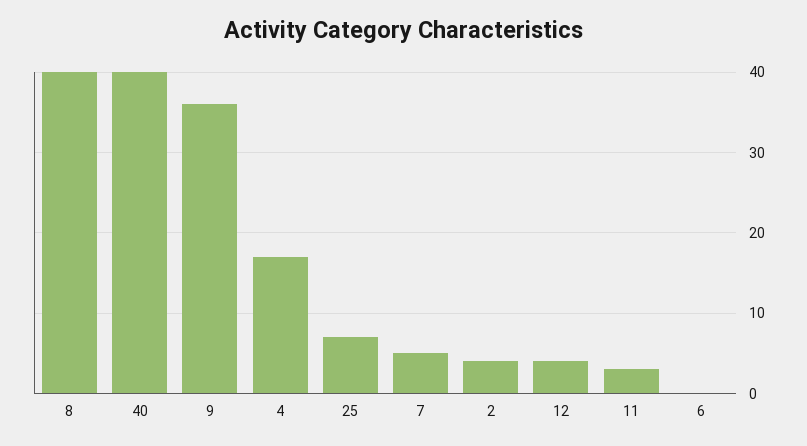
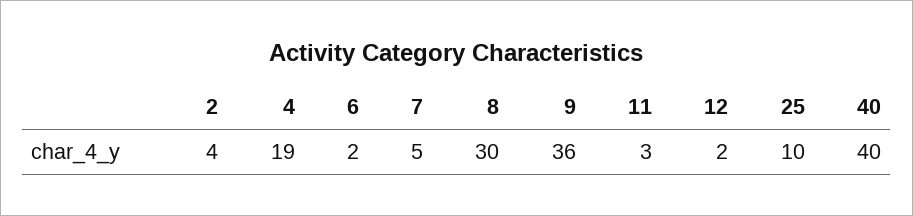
8: 40 -> 30
4: 17 -> 19
25: 7 -> 10
12: 4 -> 2
6: 0 -> 2

